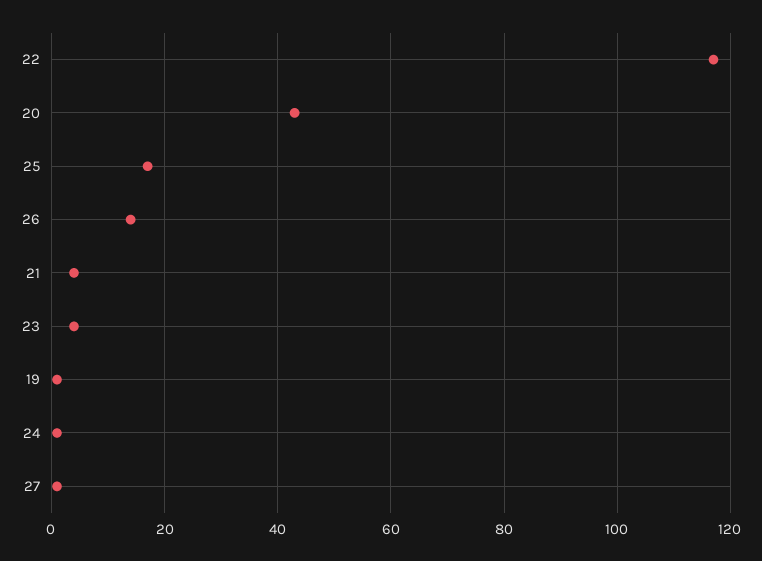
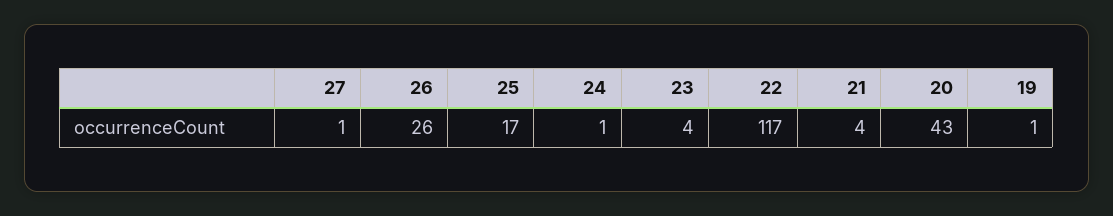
26: 15 -> 26

